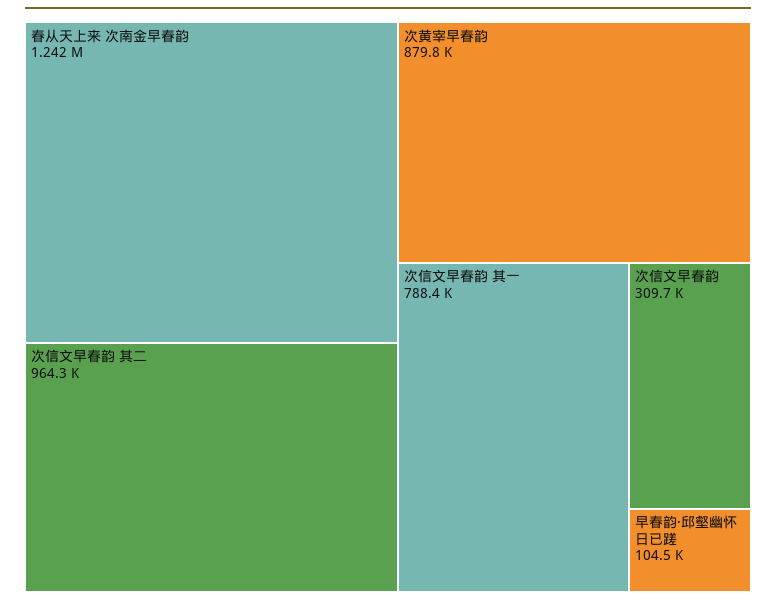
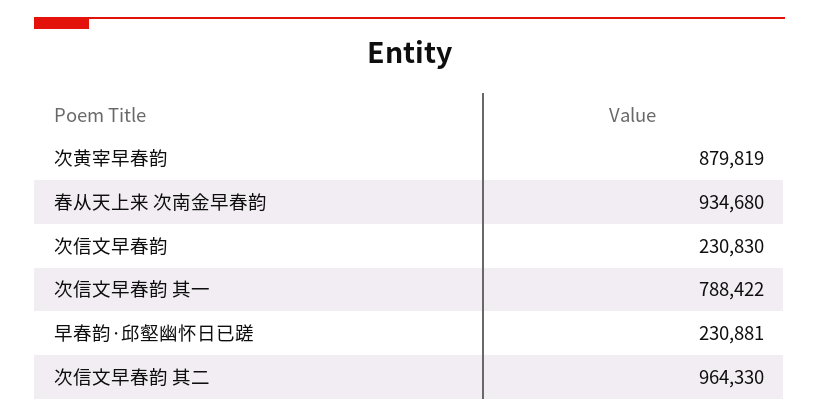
春从天上来 次南金早春韵: 1242000 -> 934680
次信文早春韵: 309700 -> 230830
早春韵·邱壑幽怀日已蹉: 104500 -> 230881

